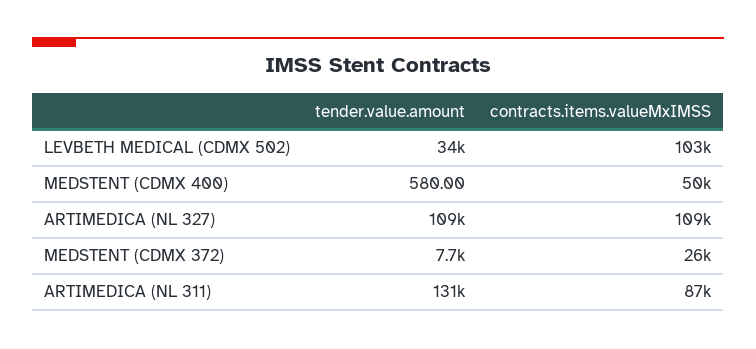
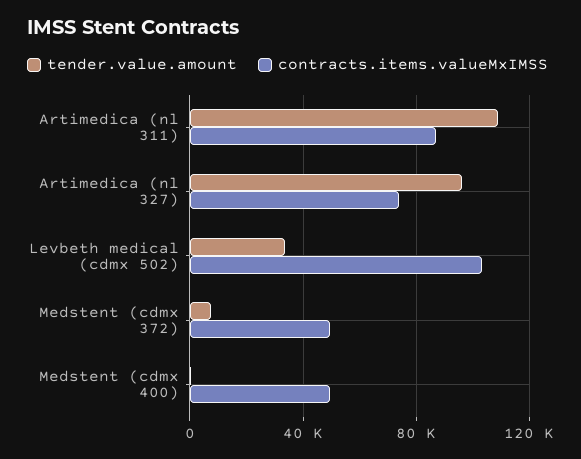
tender.value.amount, ARTIMEDICA (NL 327): 109000 -> 95000
contracts.items.valueMxIMSS, ARTIMEDICA (NL 327): 109000 -> 75000
contracts.items.valueMxIMSS, MEDSTENT (CDMX 372): 26000 -> 50000
tender.value.amount, ARTIMEDICA (NL 311): 131000 -> 110000

